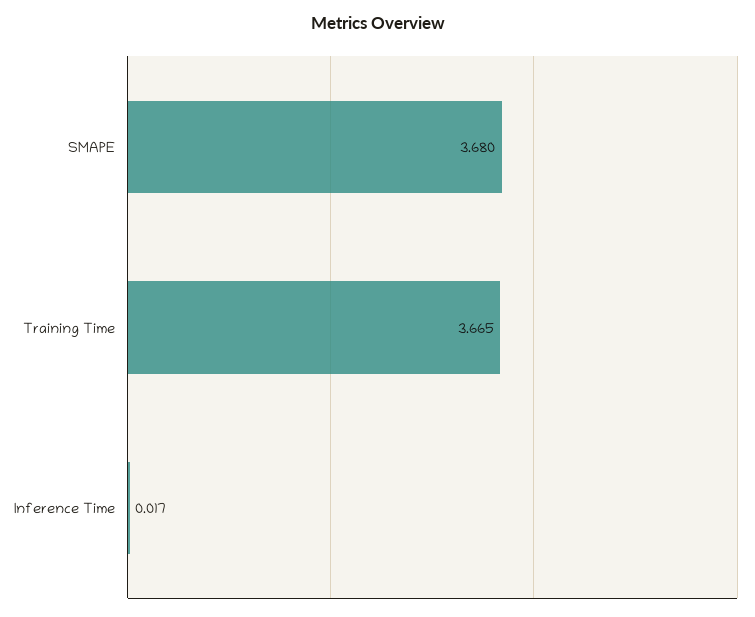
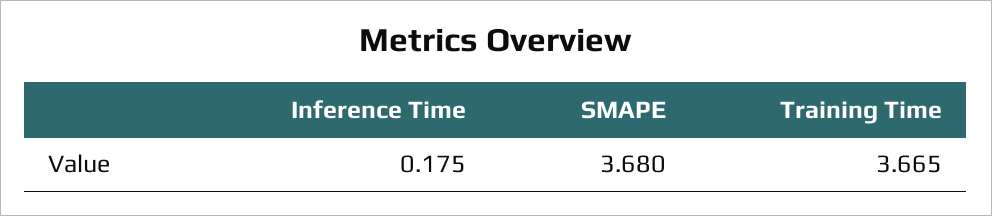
Inference Time: 0.017 -> 0.175

